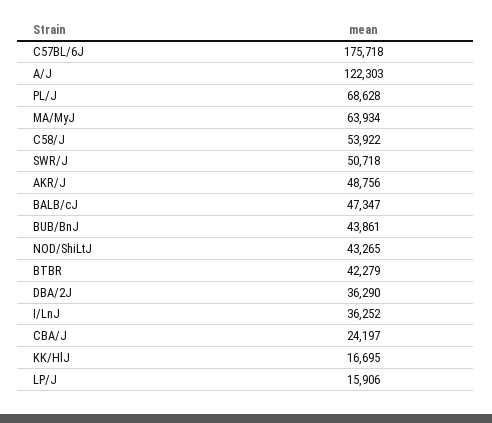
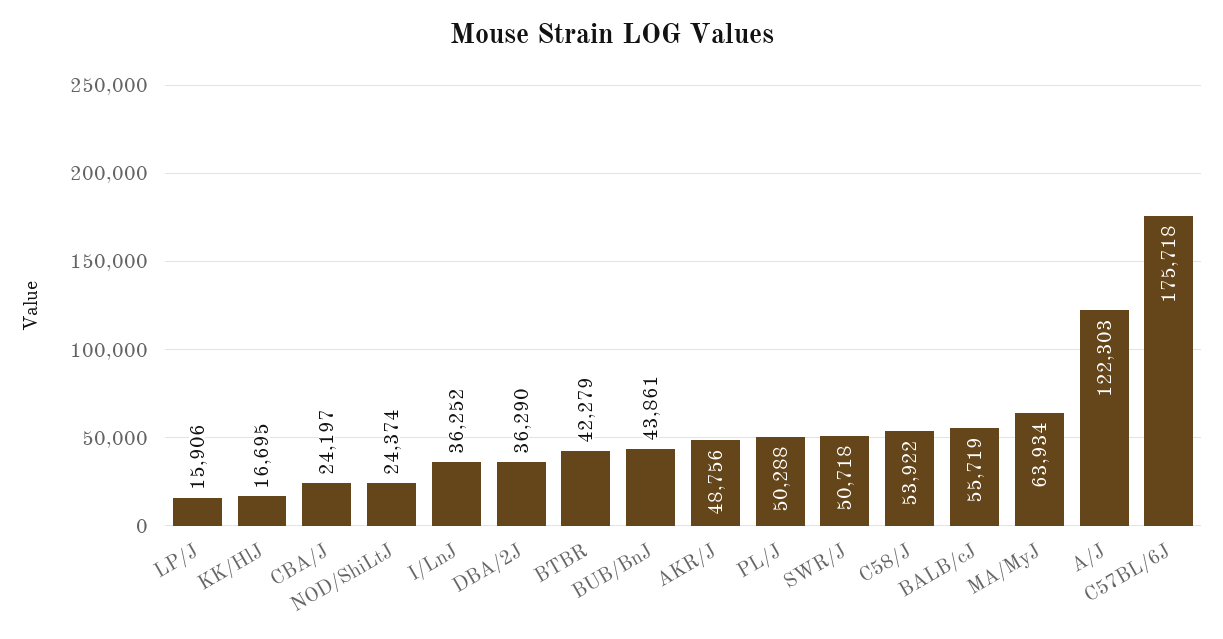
PL/J: 68628 -> 50288
BALB/cJ: 47347 -> 55719
NOD/ShiLtJ: 43265 -> 24374

